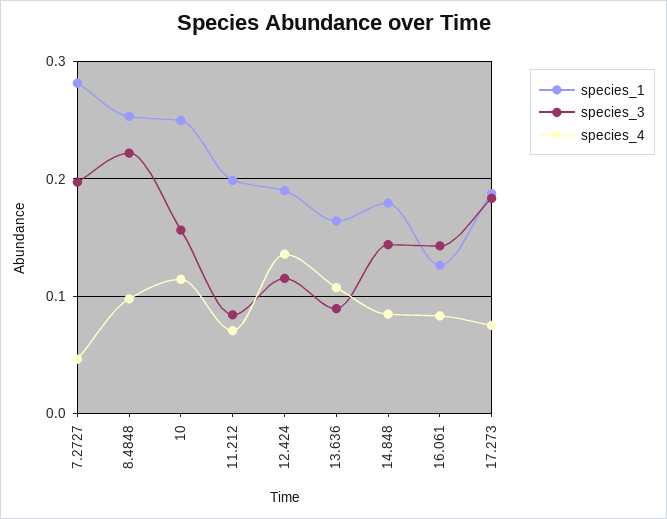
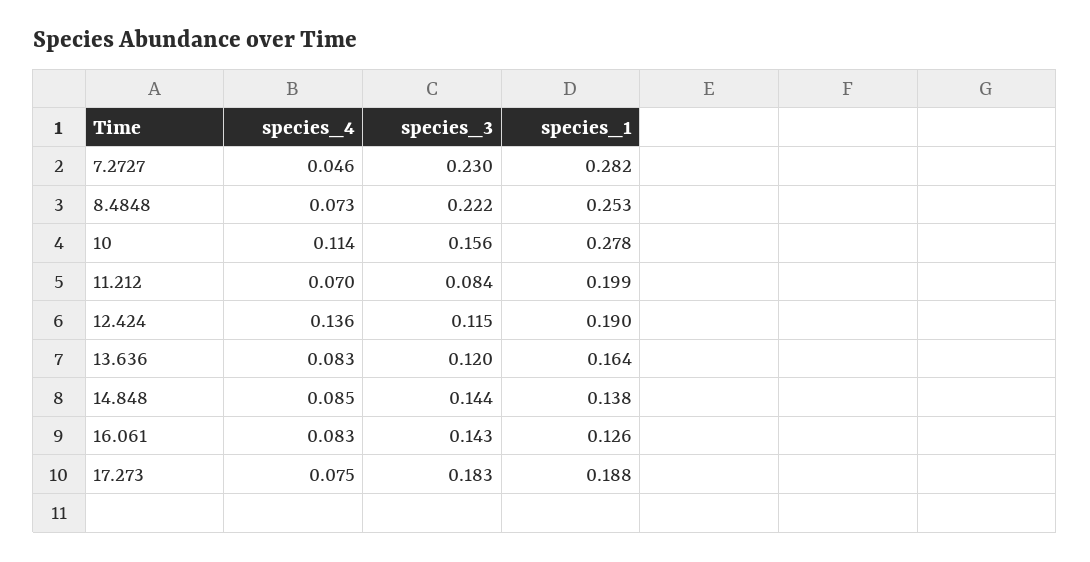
species_3, 7.2727: 0.2 -> 0.23
species_4, 8.4848: 0.1 -> 0.073
species_1, 10: 0.25 -> 0.278
species_3, 13.636: 0.09 -> 0.12
species_4, 13.636: 0.11 -> 0.083
species_1, 14.848: 0.18 -> 0.138

